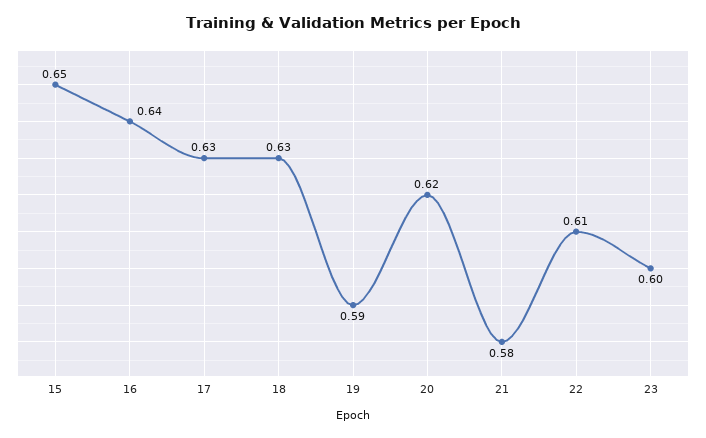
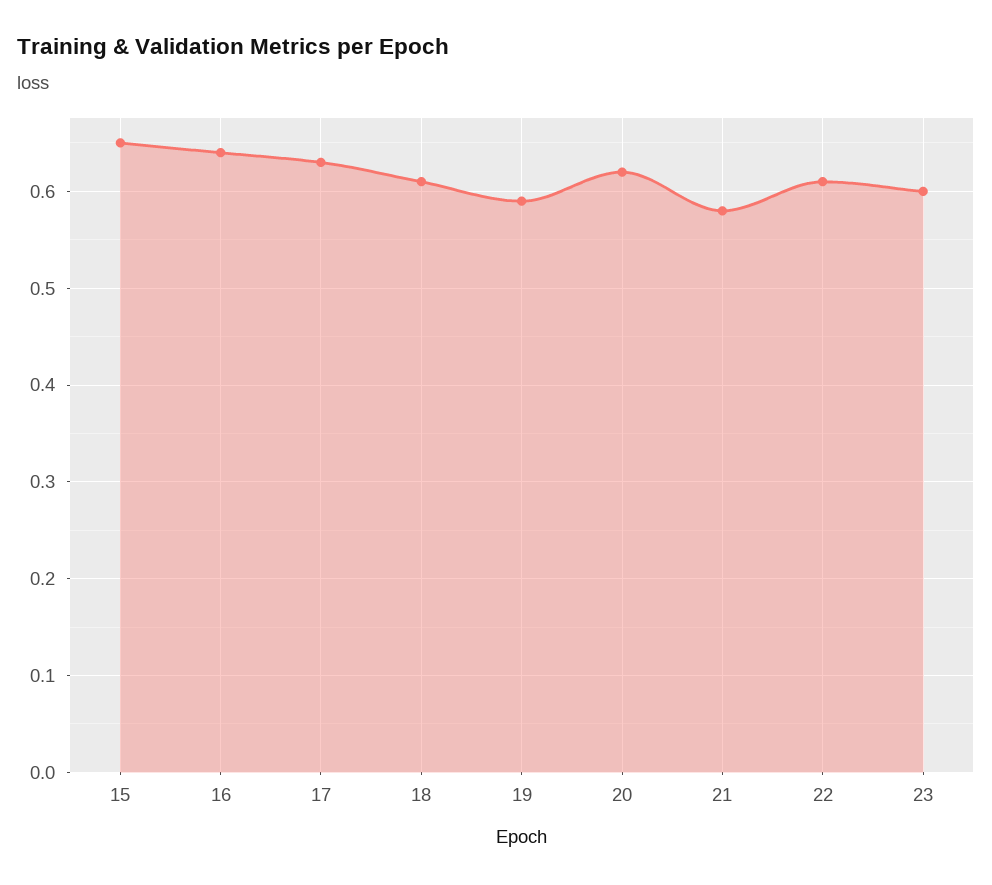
18: 0.63 -> 0.61

